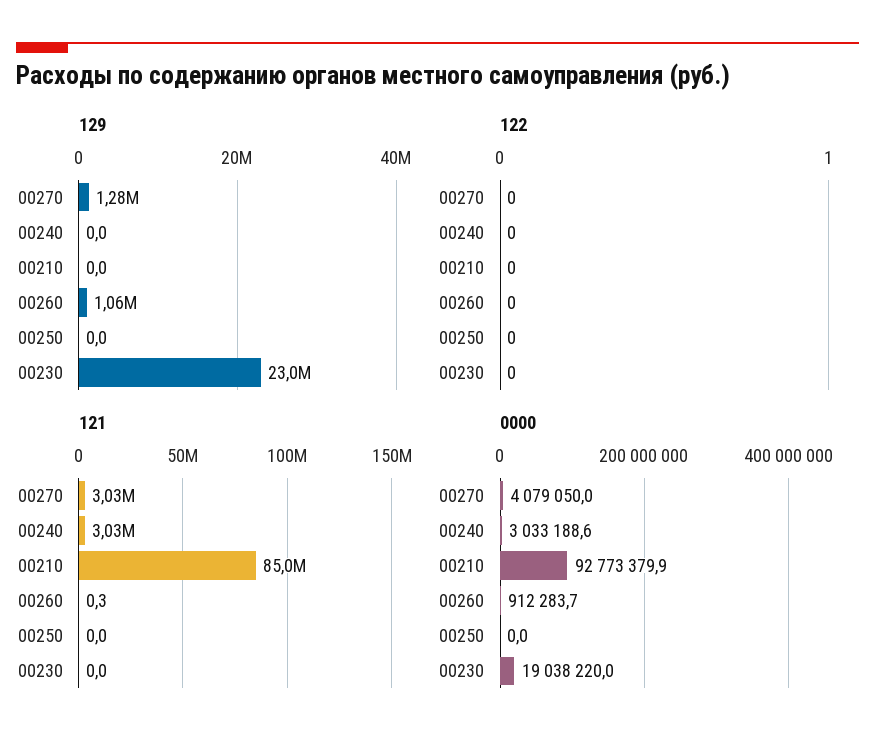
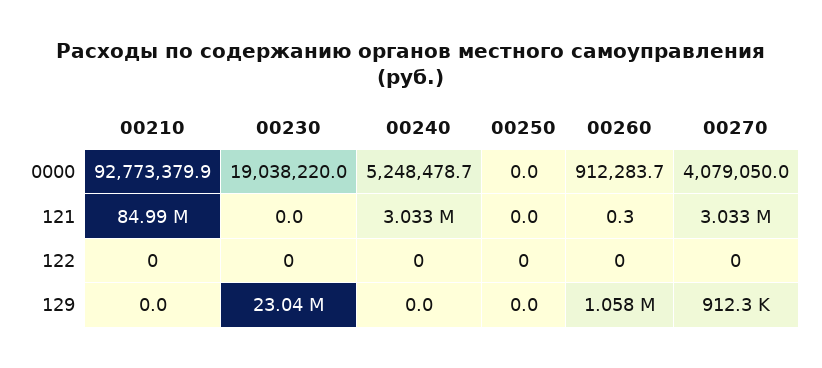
129, 00270: 1280000 -> 912300
0000, 00240: 3033188.6 -> 5248478.7

